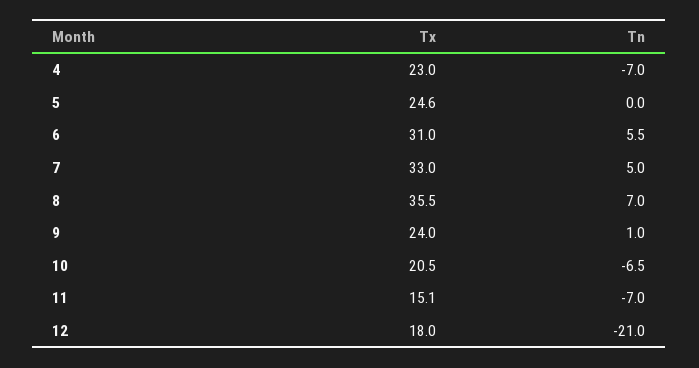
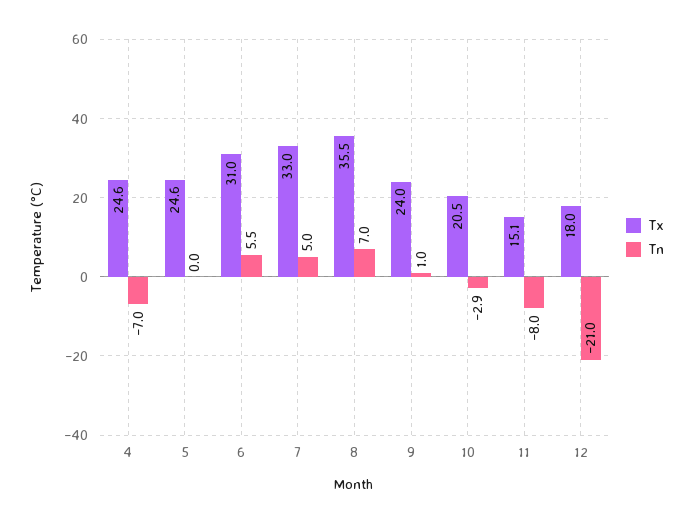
Tx, 4: 23 -> 24.6
Tn, 10: -6.5 -> -2.9
Tn, 11: -7 -> -8

